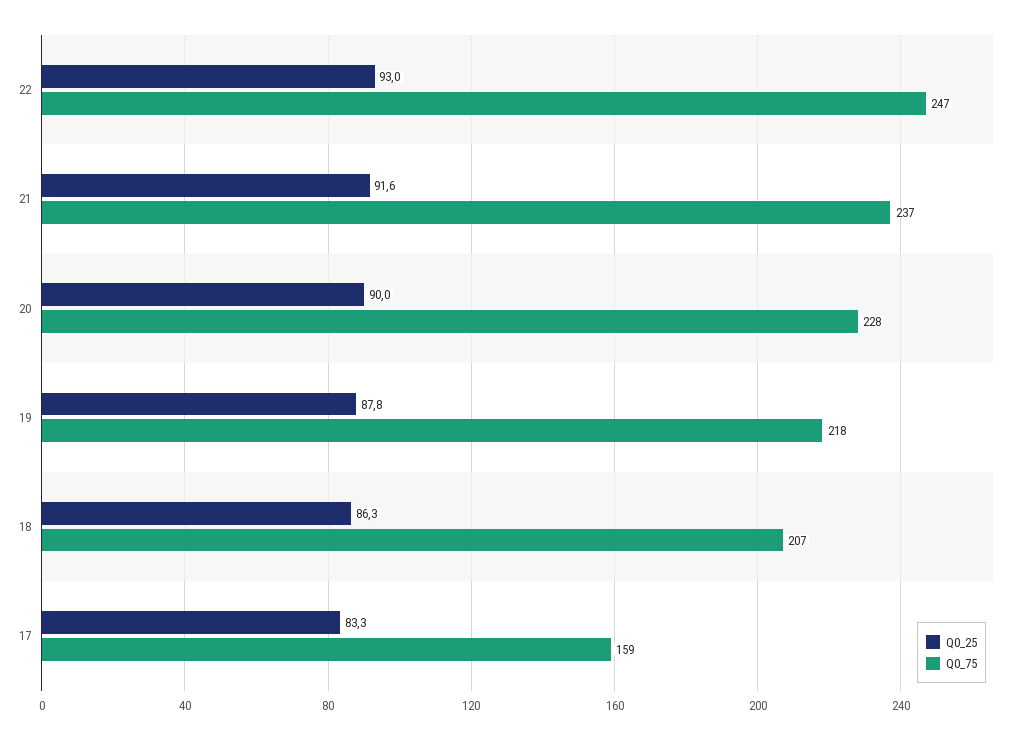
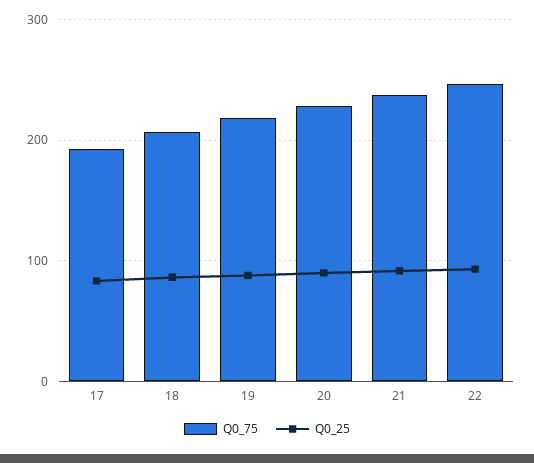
Q0_75, 17: 159 -> 190

